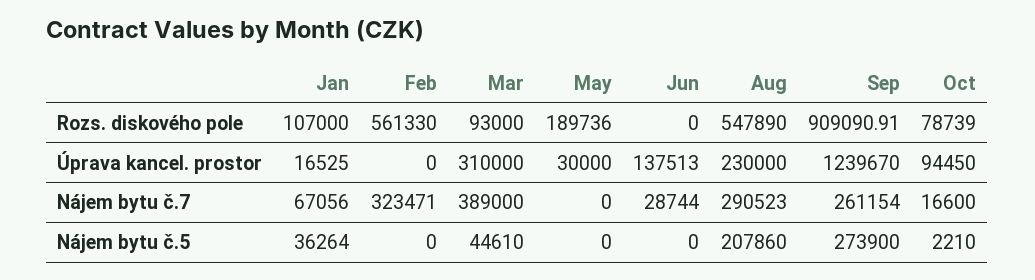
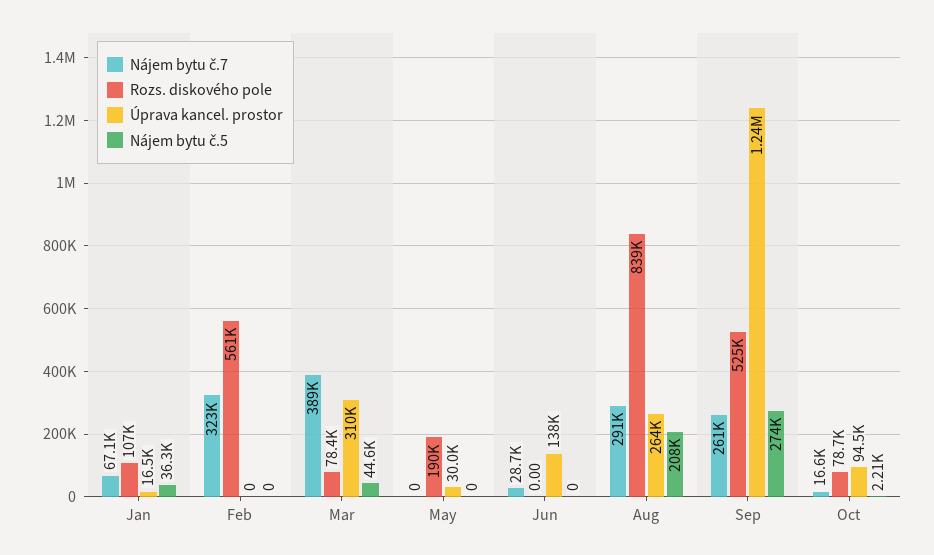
Rozs. diskového pole, Mar: 93000 -> 78400
Rozs. diskového pole, Aug: 547890 -> 839000
Rozs. diskového pole, Sep: 909090.91 -> 525000
Úprava kancel. prostor, Aug: 230000 -> 264000

